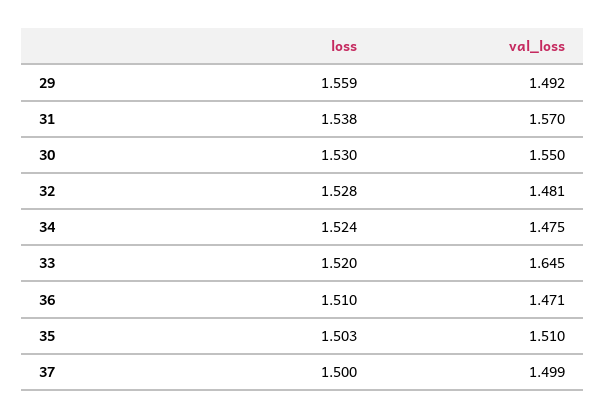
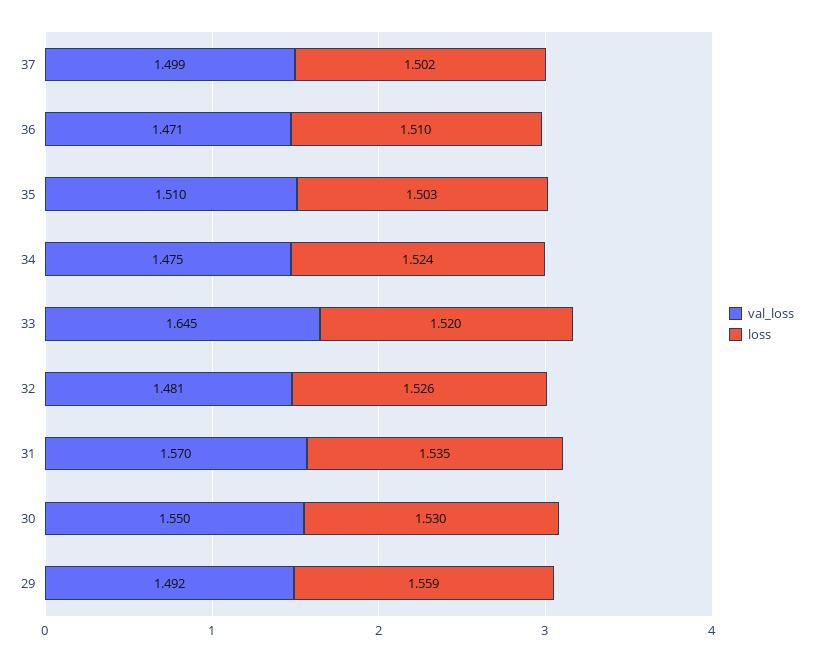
loss, 31: 1.538 -> 1.535
loss, 32: 1.528 -> 1.526
loss, 37: 1.5 -> 1.502

